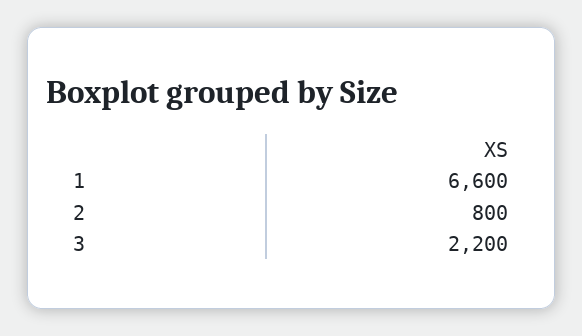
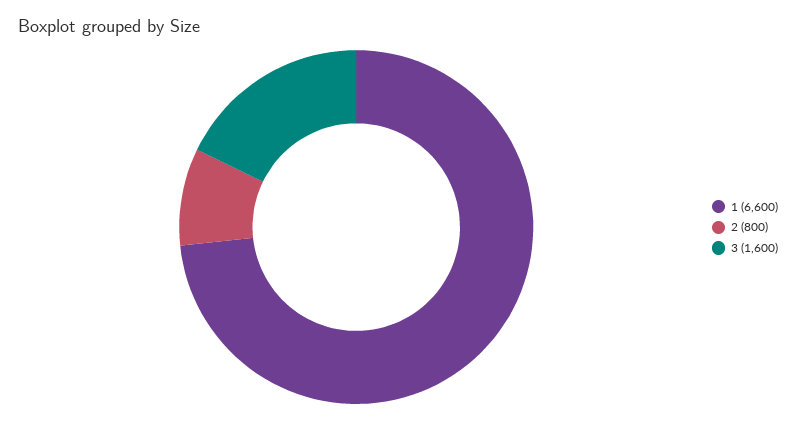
3: 2200 -> 1600

